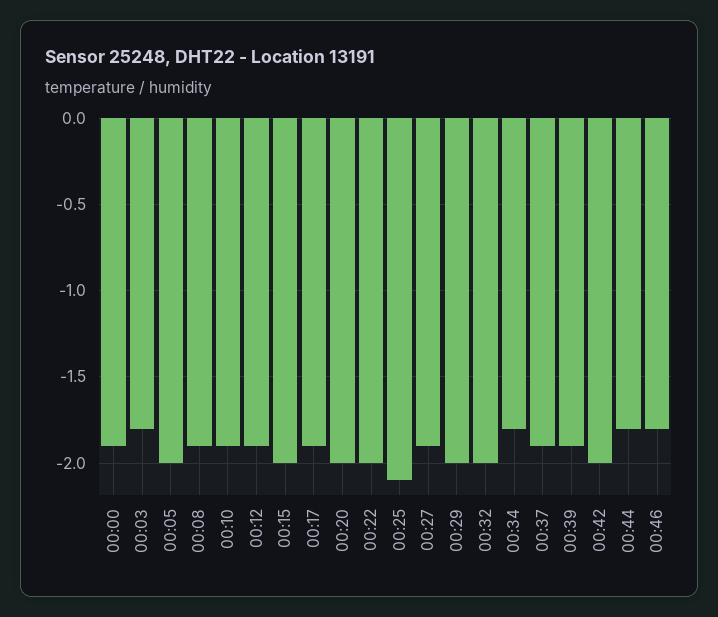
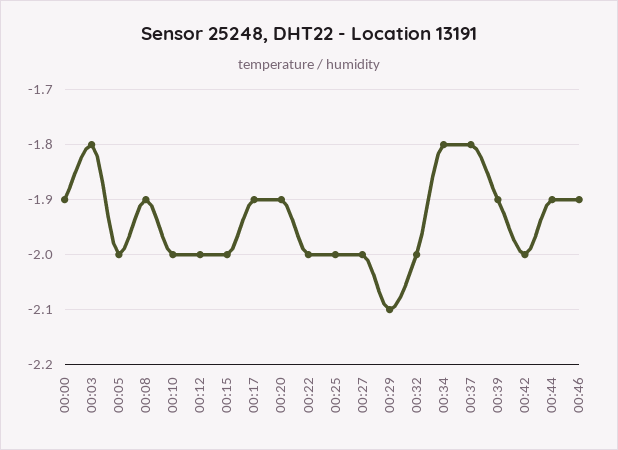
00:10: -1.9 -> -2
00:12: -1.9 -> -2
00:20: -2 -> -1.9
00:25: -2.1 -> -2
00:27: -1.9 -> -2
00:29: -2 -> -2.1
00:37: -1.9 -> -1.8
00:44: -1.8 -> -1.9
00:46: -1.8 -> -1.9

